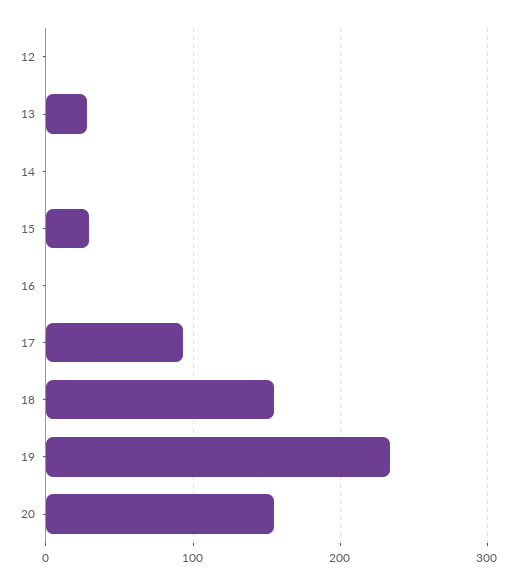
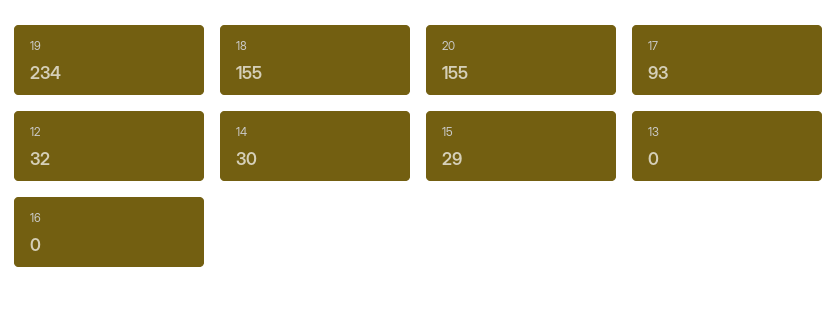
12: 0 -> 32
13: 30 -> 0
14: 0 -> 30

